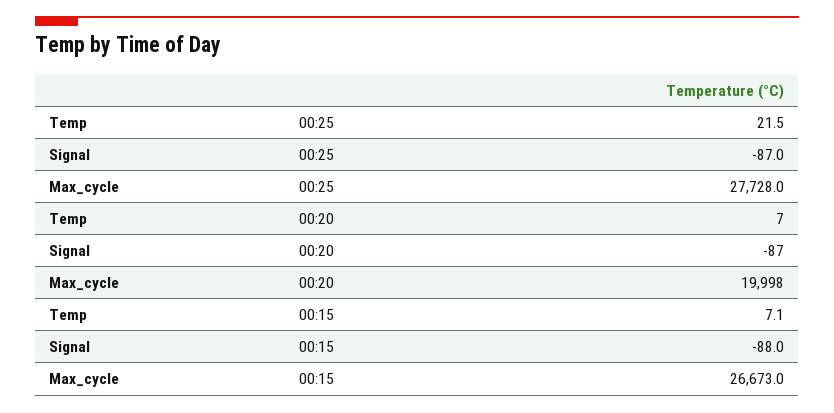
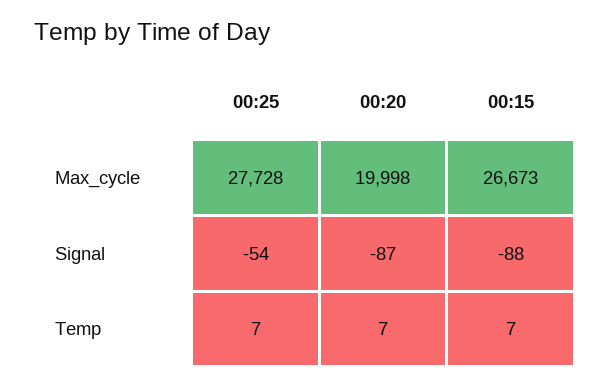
Temp, 00:25: 21.5 -> 7
Signal, 00:25: -87 -> -54

